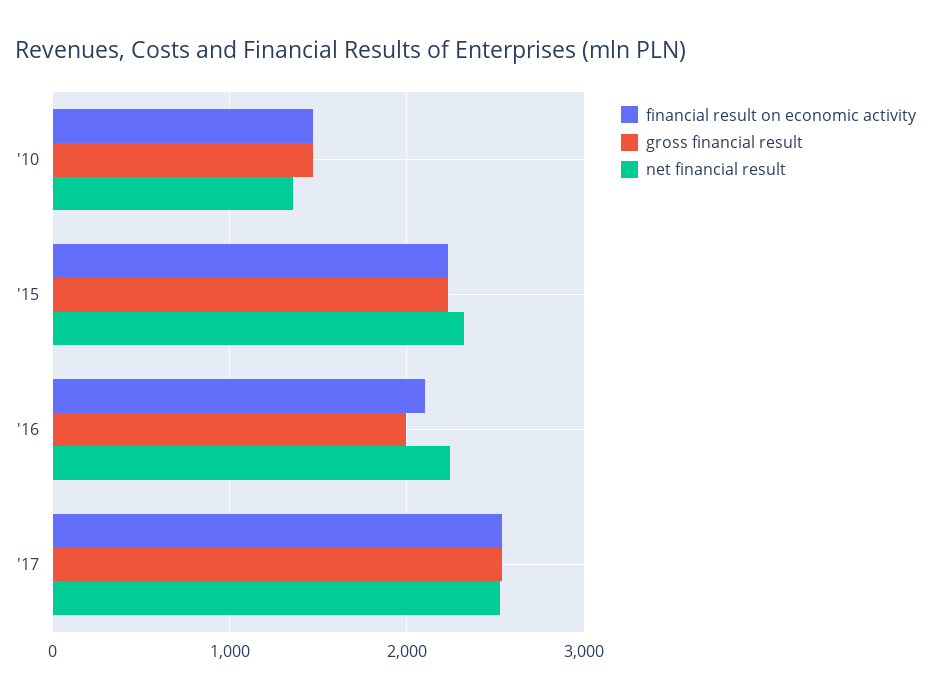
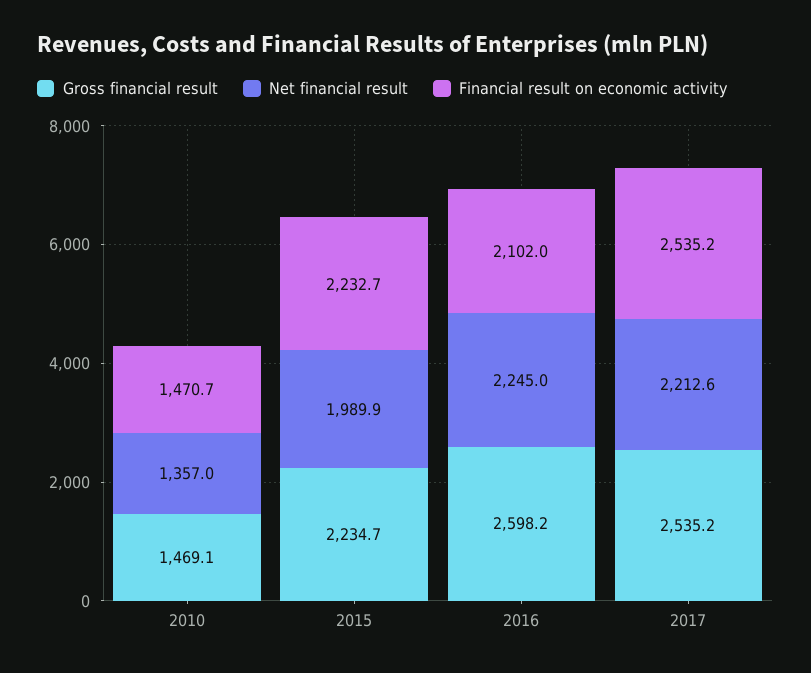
net financial result, '15: 2300 -> 1989.9
gross financial result, '16: 2000 -> 2598.2
net financial result, '17: 2500 -> 2212.6

